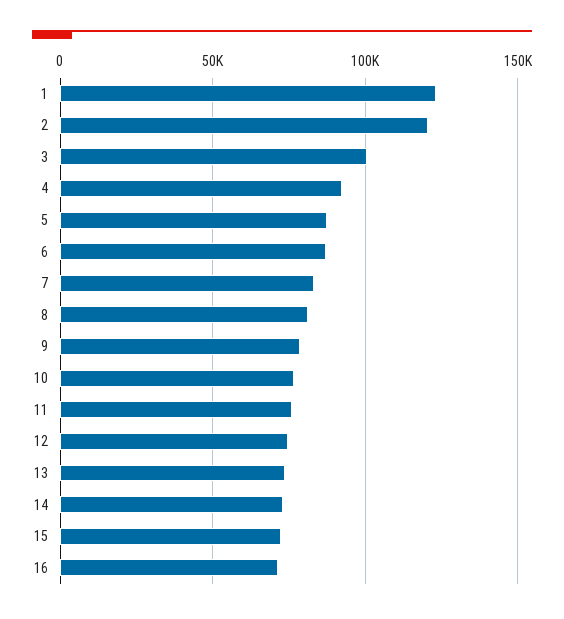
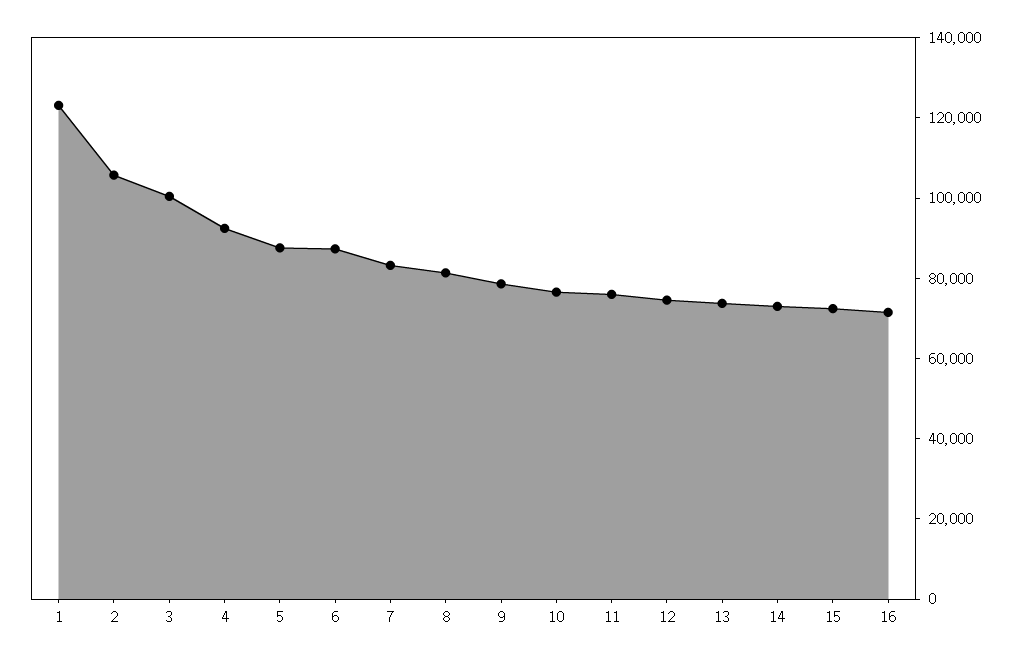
2: 120000 -> 105000

